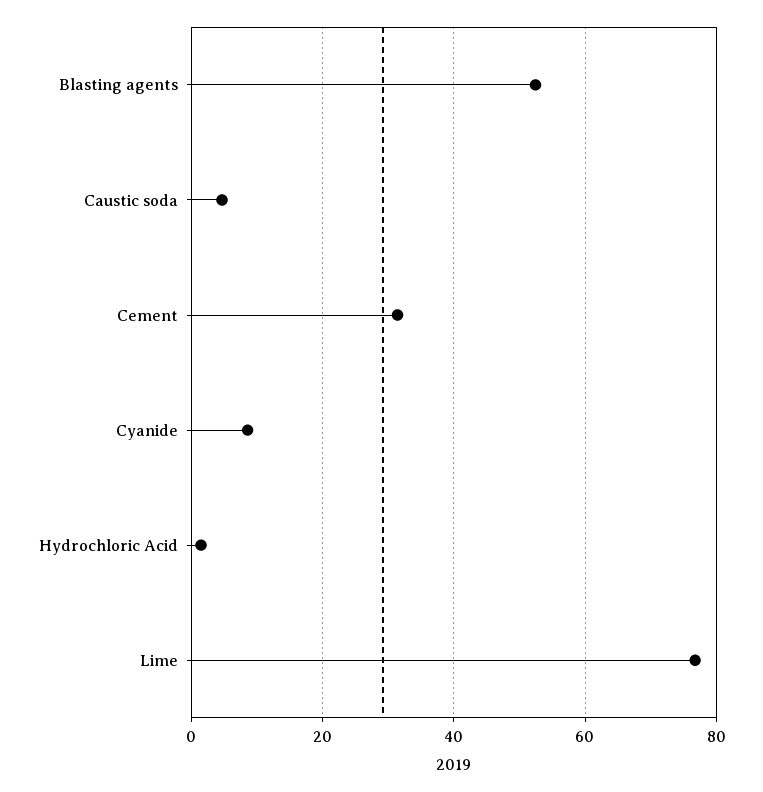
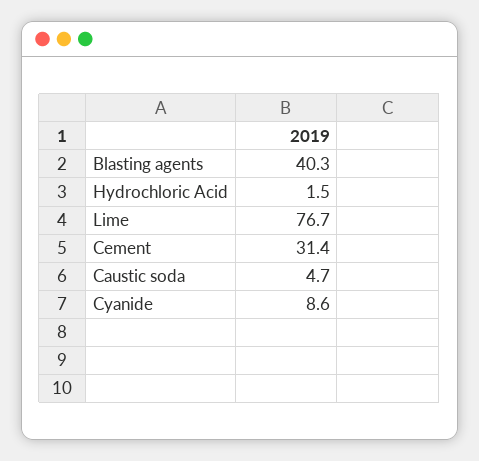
Blasting agents: 52 -> 40.3

